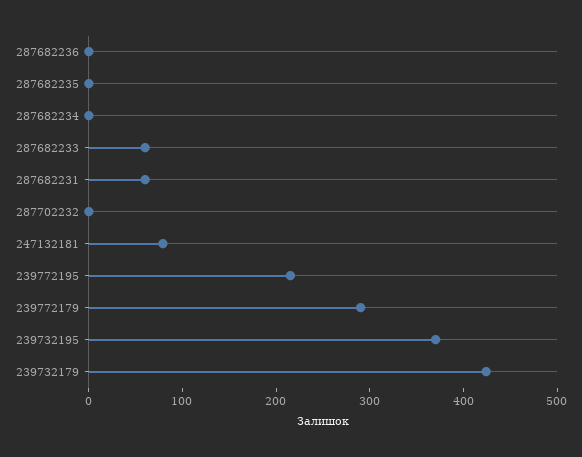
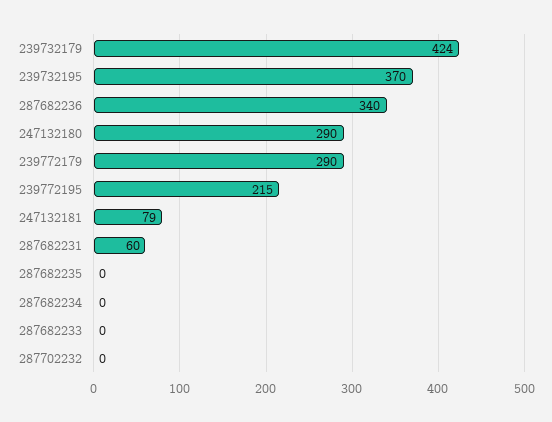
287682236: 0 -> 340
287682233: 60 -> 0
247132180: none -> 290

